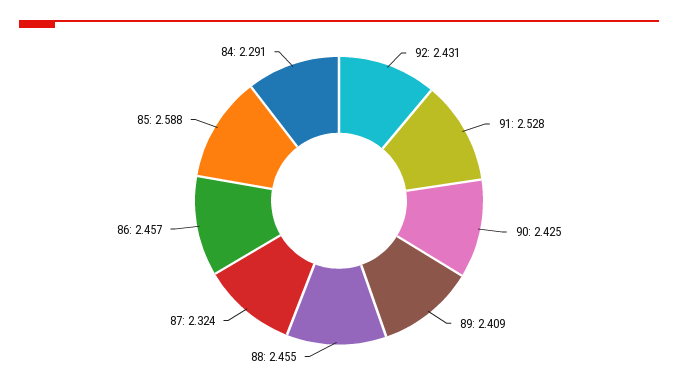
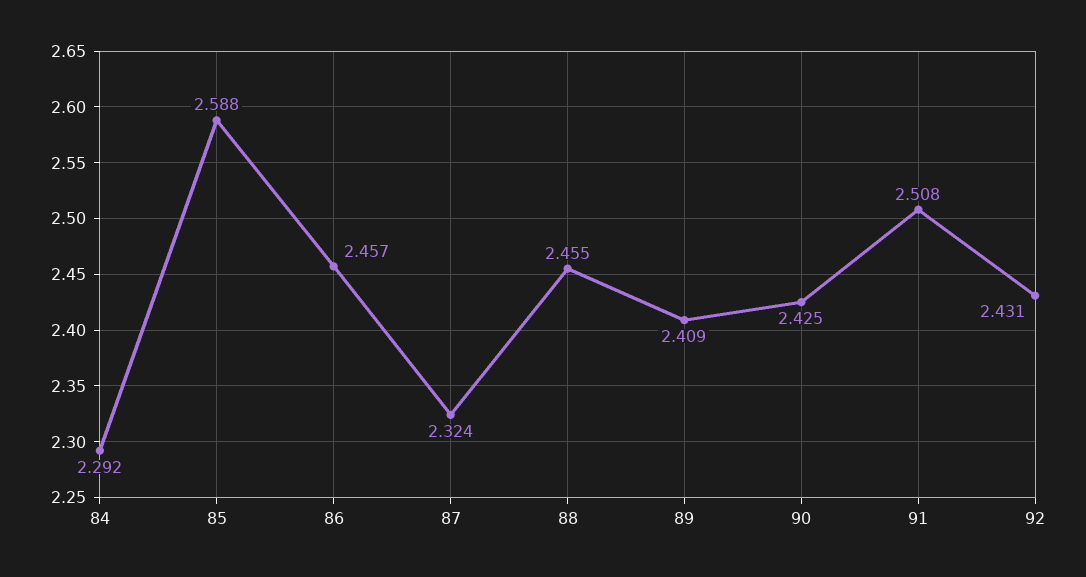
91: 2.528 -> 2.508
84: 2.291 -> 2.292

